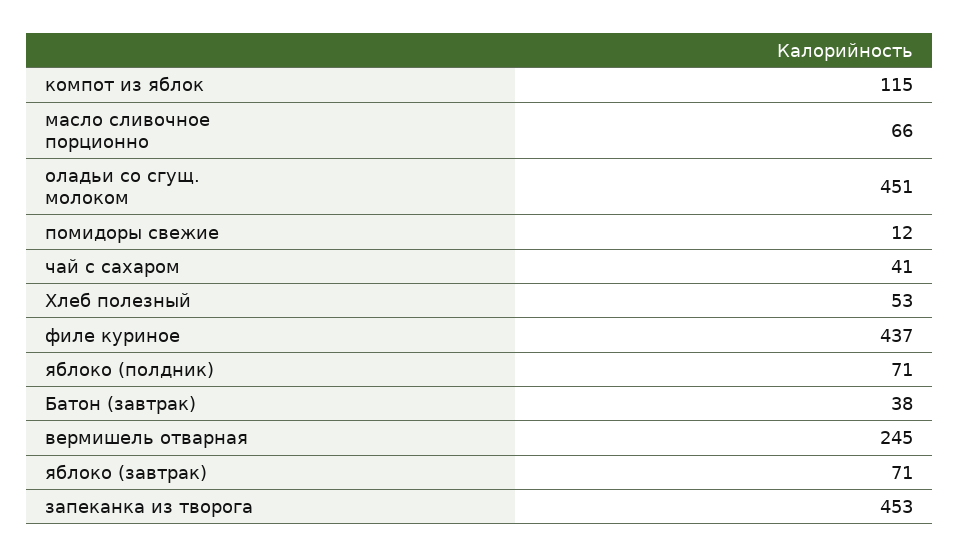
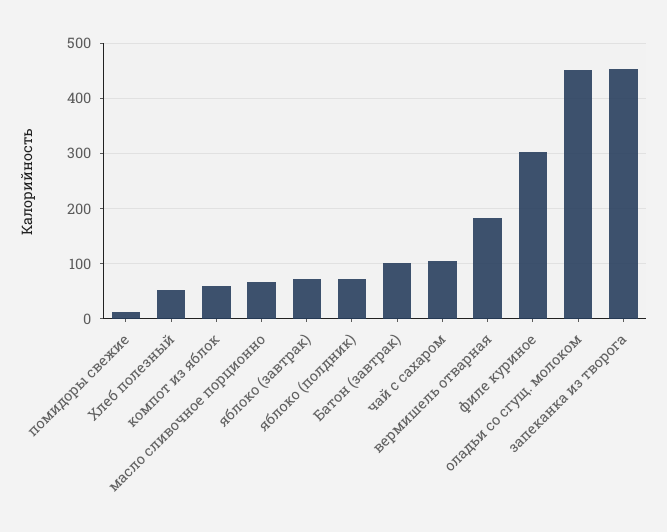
компот из яблок: 115 -> 60
чай с сахаром: 41 -> 100
филе куриное: 437 -> 300
Батон (завтрак): 38 -> 100
вермишель отварная: 245 -> 180

